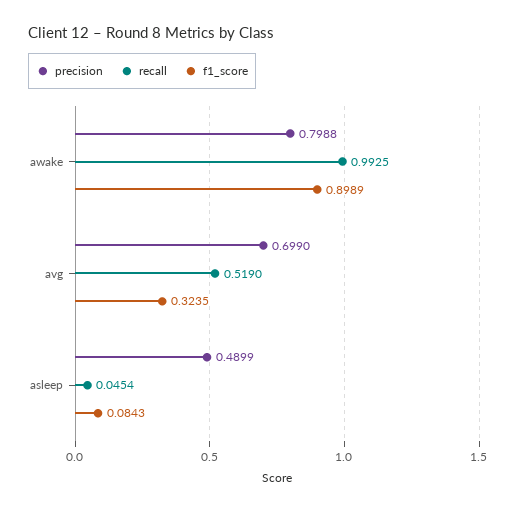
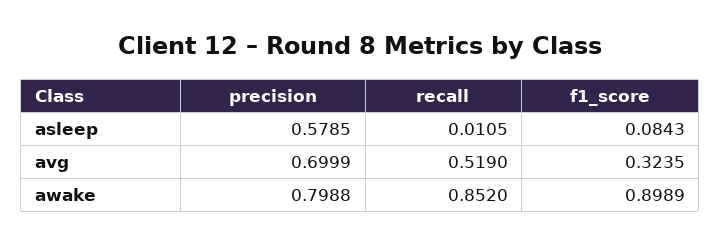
recall, awake: 0.9925 -> 0.852
precision, avg: 0.699 -> 0.6999
precision, asleep: 0.4899 -> 0.5785
recall, asleep: 0.0454 -> 0.0105

